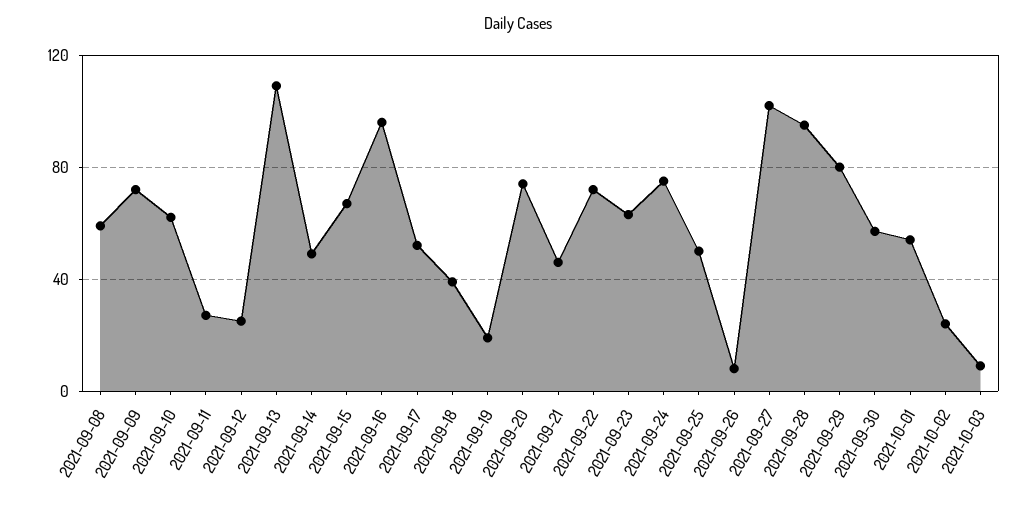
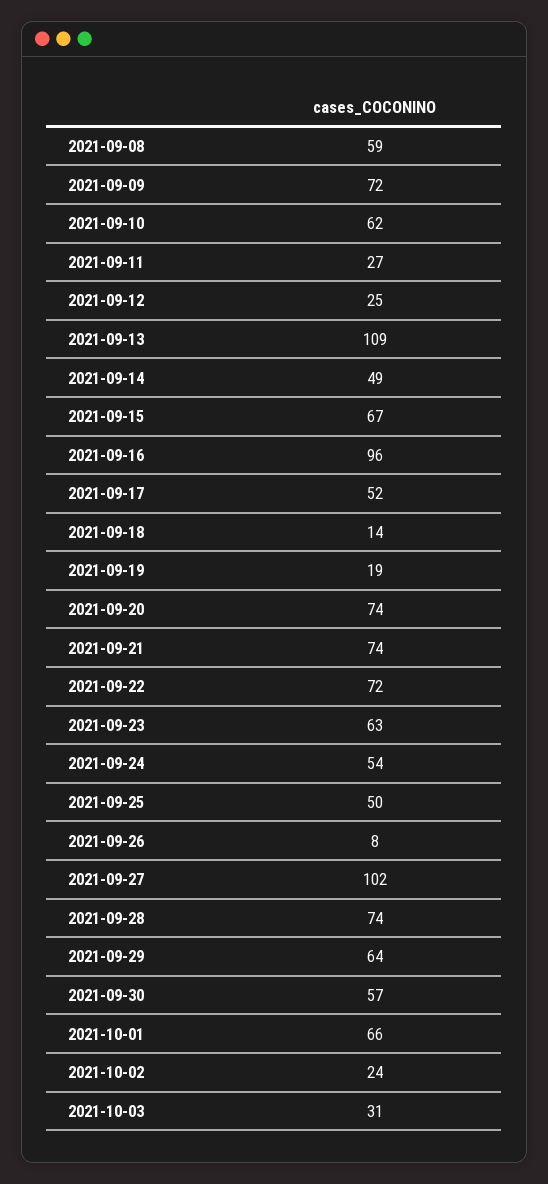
2021-09-18: 40 -> 14
2021-09-21: 45 -> 74
2021-09-24: 75 -> 54
2021-09-28: 95 -> 74
2021-09-29: 80 -> 64
2021-10-01: 55 -> 66
2021-10-03: 10 -> 31

